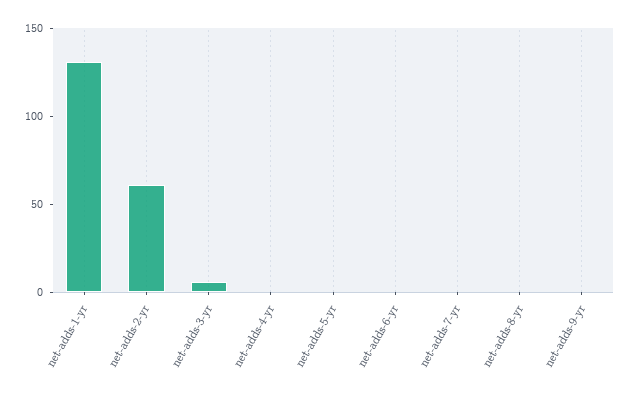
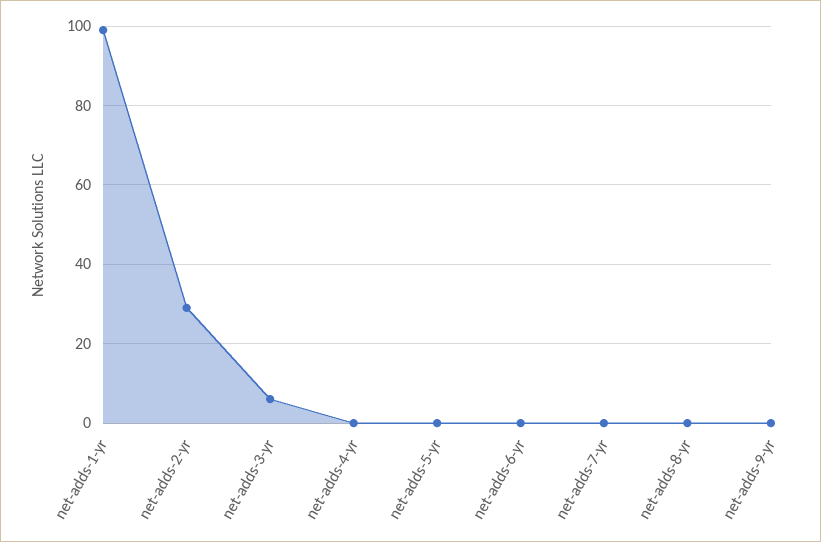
net-adds-1-yr: 130 -> 100
net-adds-2-yr: 60 -> 30

